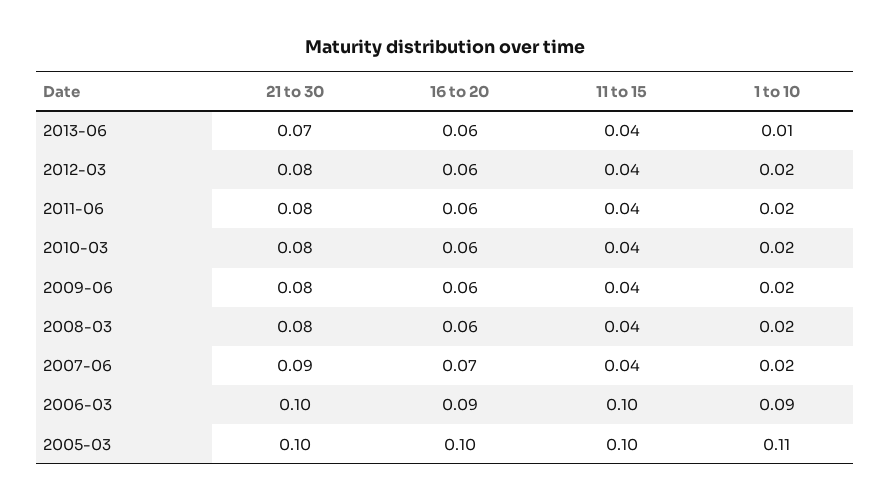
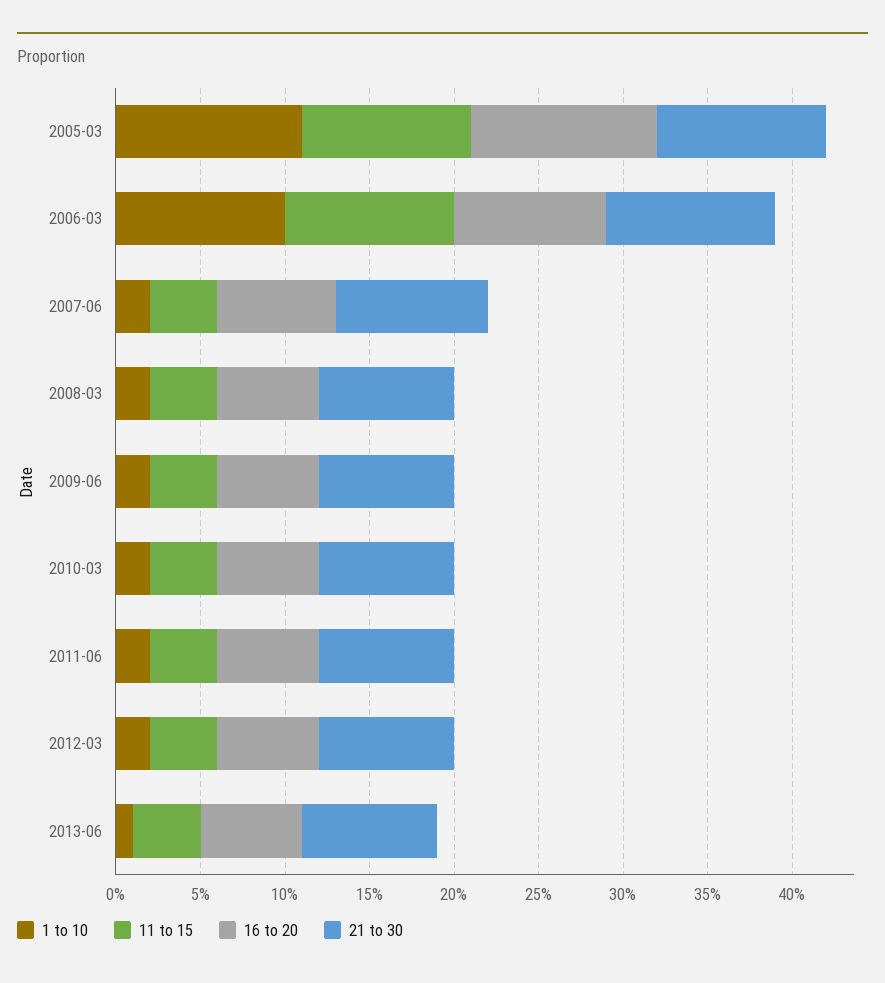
21 to 30, 2013-06: 0.07 -> 0.08
1 to 10, 2006-03: 0.09 -> 0.1
16 to 20, 2005-03: 0.1 -> 0.11

